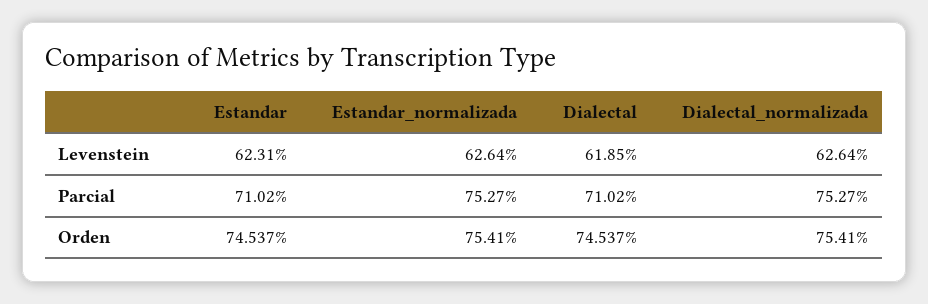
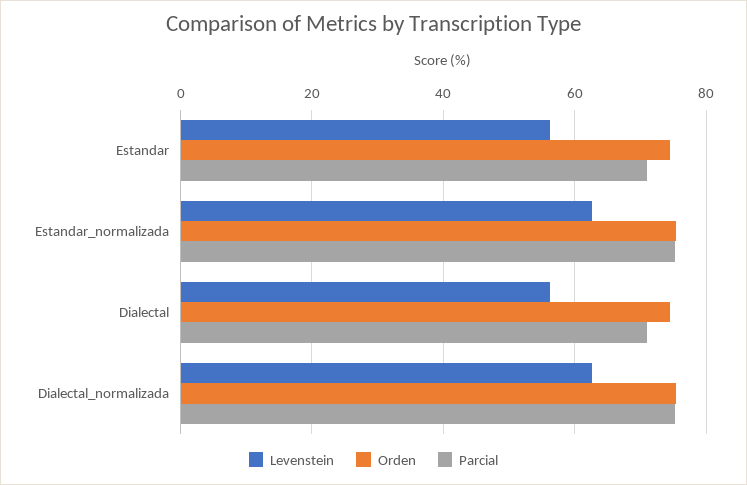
Levenstein, Estandar: 62.31 -> 56
Levenstein, Dialectal: 61.85 -> 56

